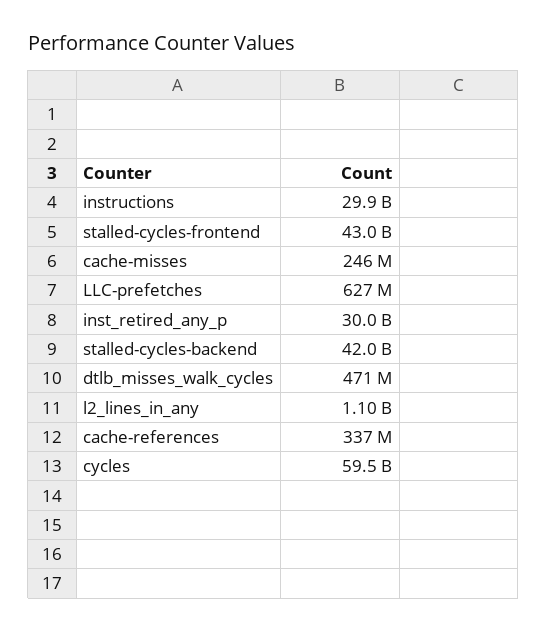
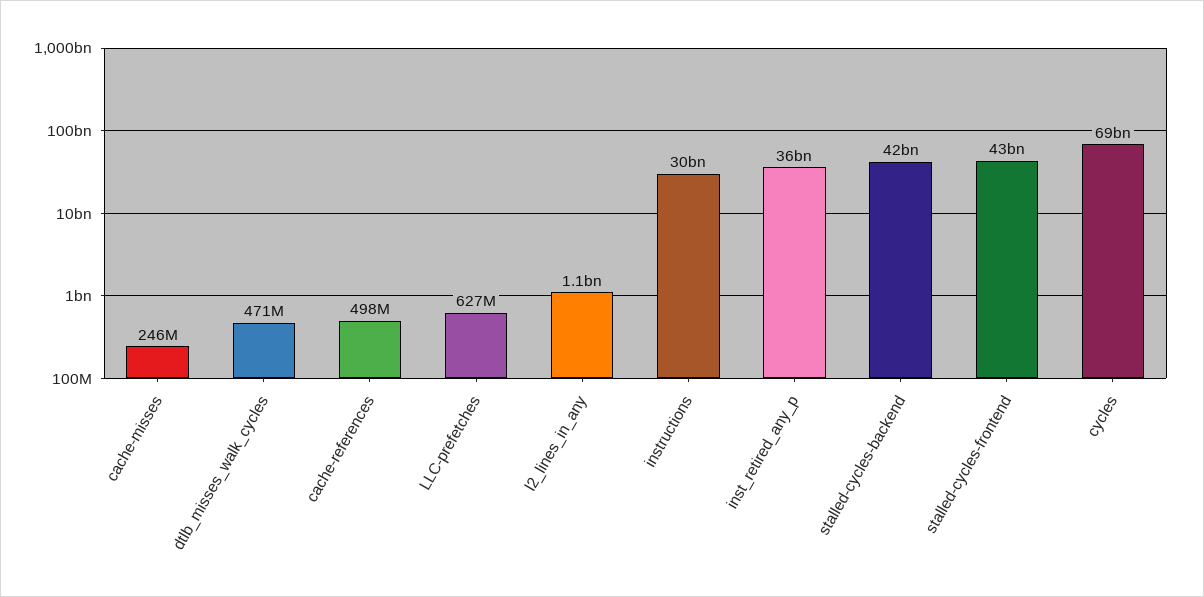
inst_retired_any_p: 30000000000 -> 36000000000
cache-references: 337000000 -> 498000000
cycles: 59500000000 -> 69000000000

